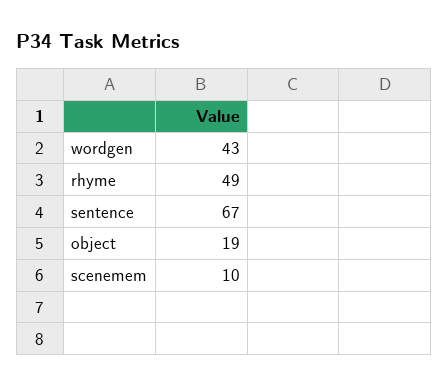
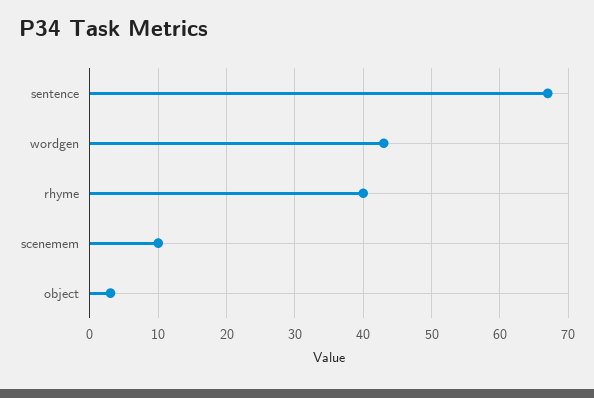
rhyme: 49 -> 40
object: 19 -> 3

